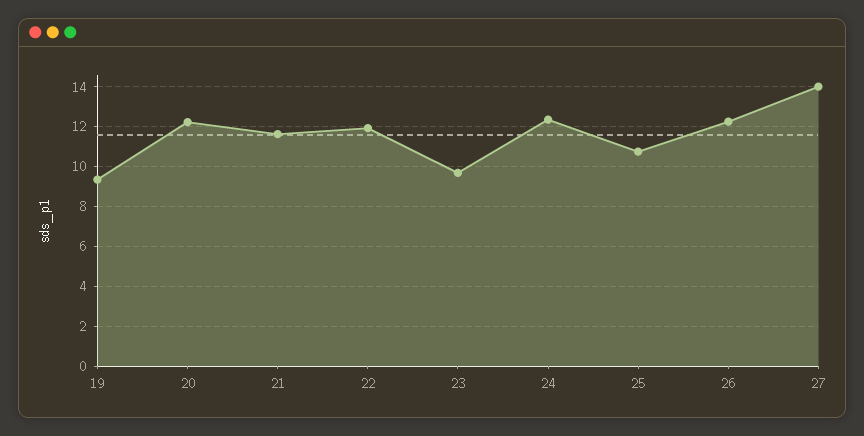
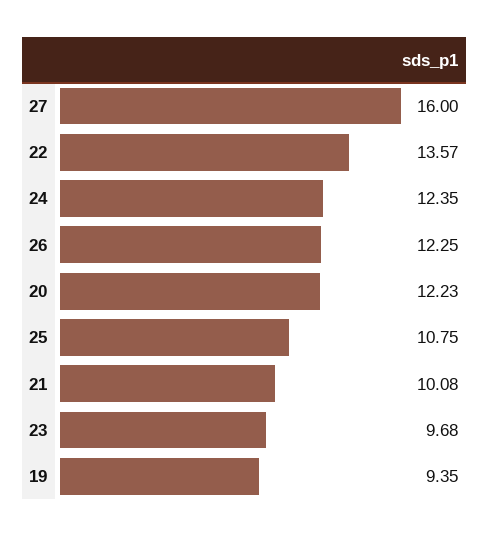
21: 11.5 -> 10.08
22: 12 -> 13.57
27: 14 -> 16

